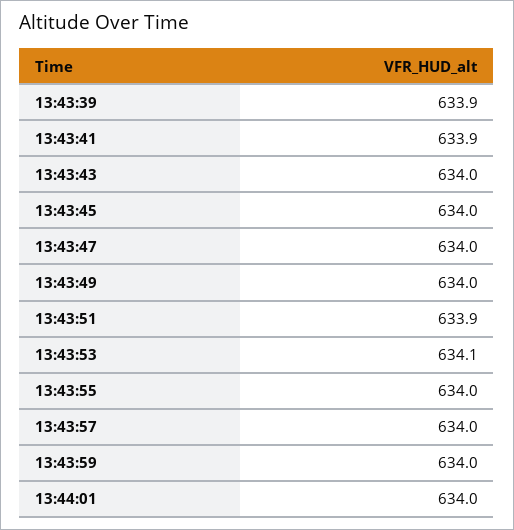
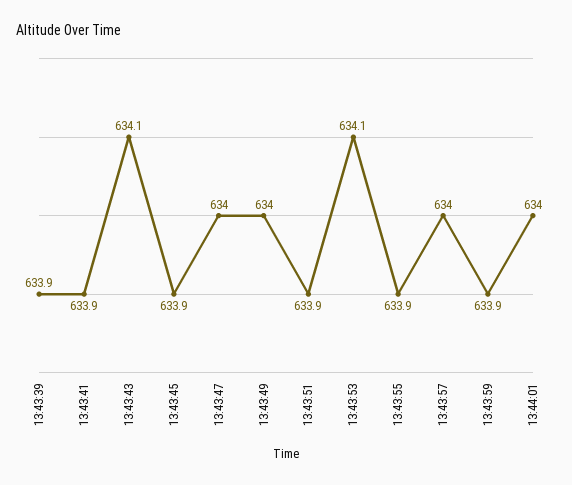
13:43:43: 634 -> 634.1
13:43:45: 634 -> 633.9
13:43:55: 634 -> 633.9
13:43:59: 634 -> 633.9

